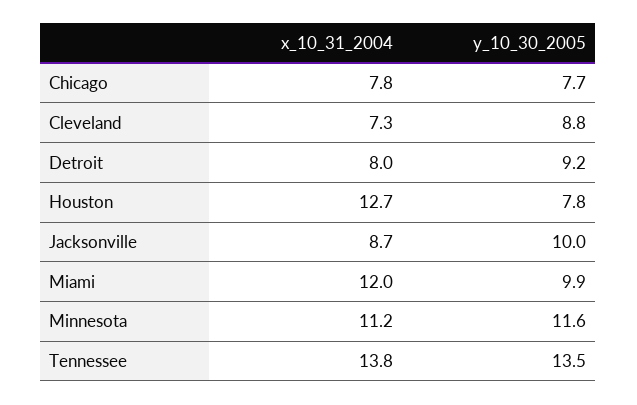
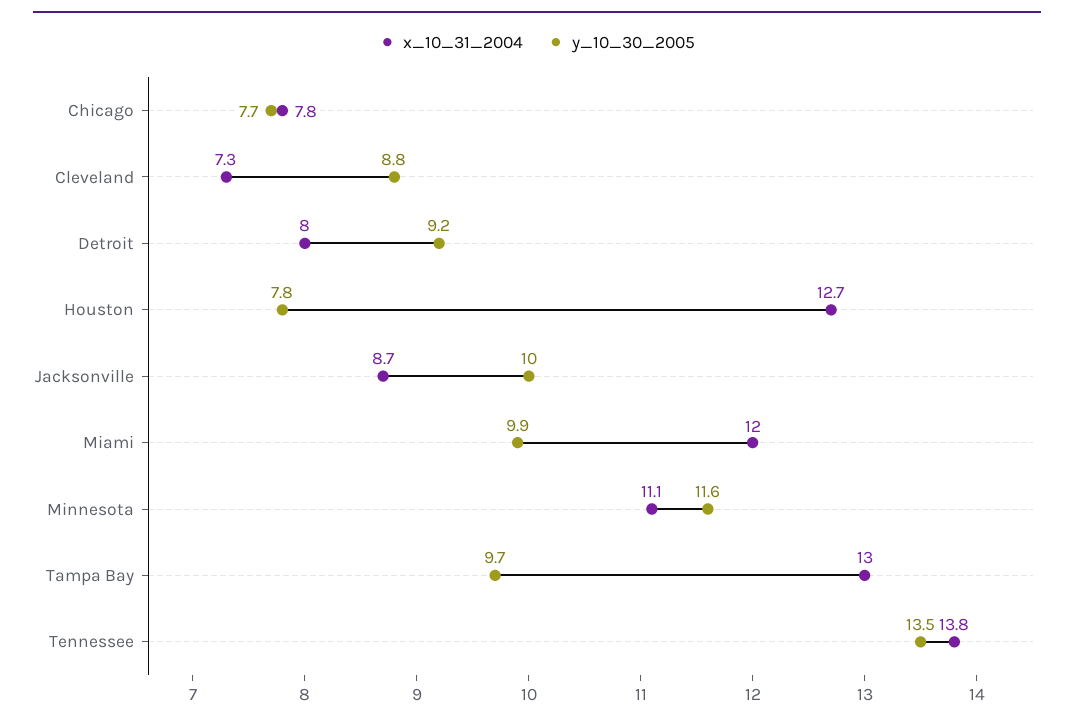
x_10_31_2004, Minnesota: 11.2 -> 11.1
x_10_31_2004, Tampa Bay: none -> 13
y_10_30_2005, Tampa Bay: none -> 9.7

